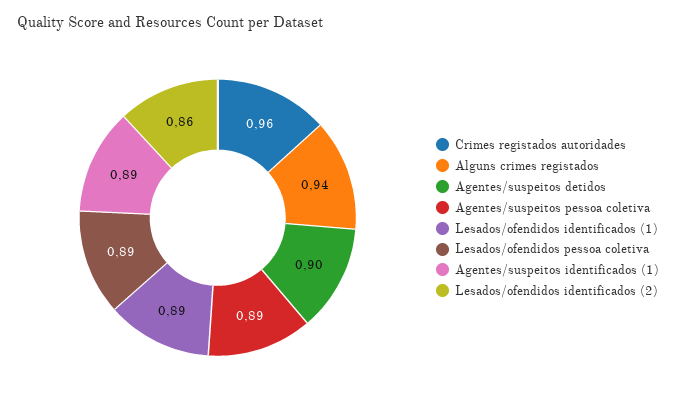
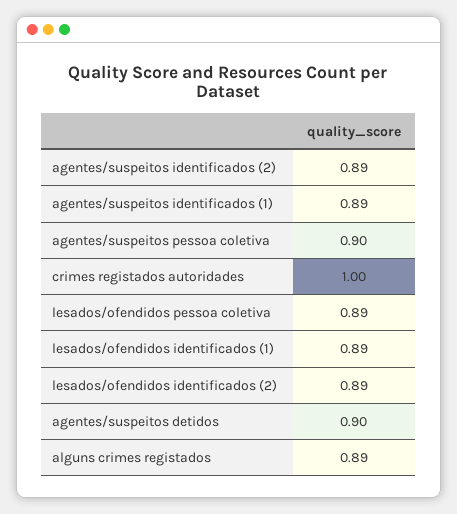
Crimes registados autoridades: 0.96 -> 1
Alguns crimes registados: 0.94 -> 0.89
Agentes/suspeitos pessoa coletiva: 0.89 -> 0.9
Lesados/ofendidos identificados (2): 0.86 -> 0.89
agentes/suspeitos identificados (2): none -> 0.89

